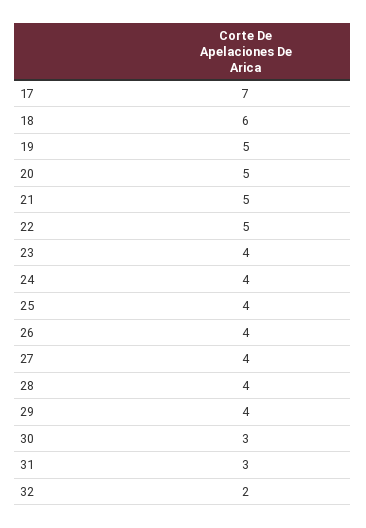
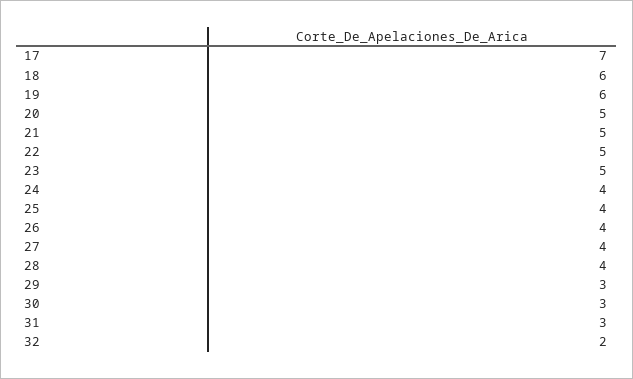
19: 5 -> 6
23: 4 -> 5
29: 4 -> 3

